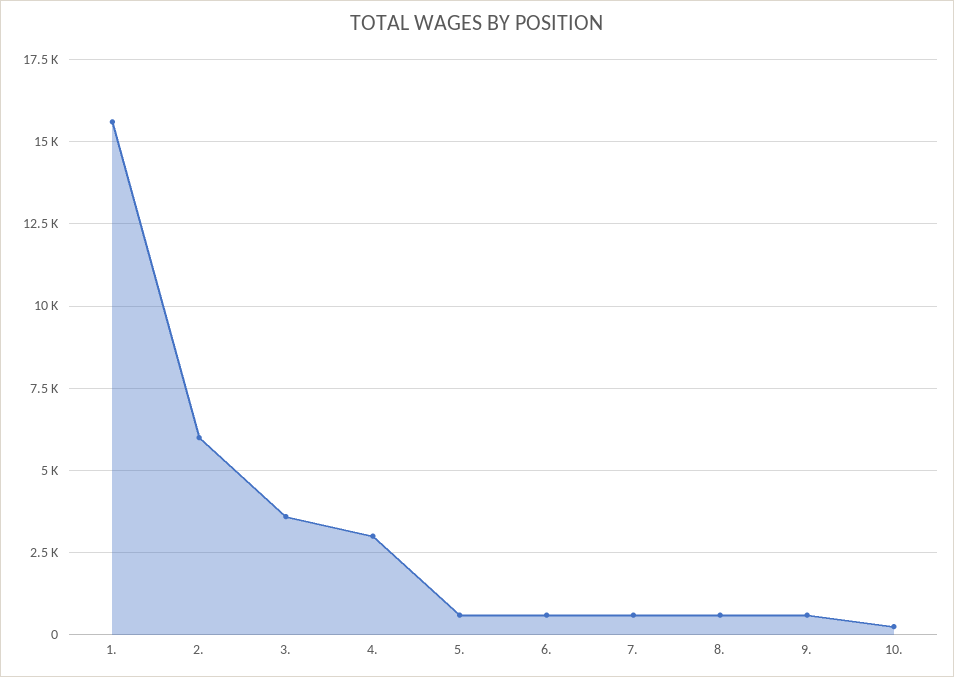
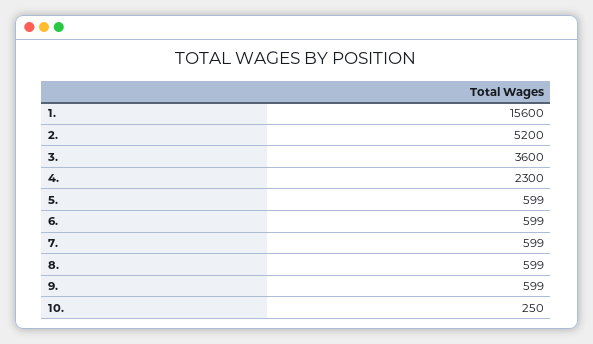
2.: 6000 -> 5200
4.: 3000 -> 2300

